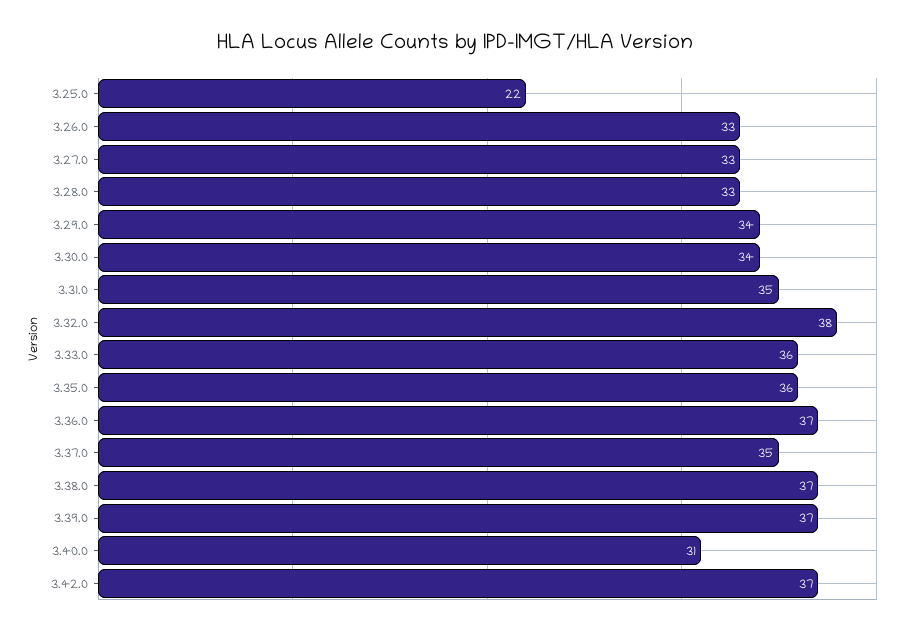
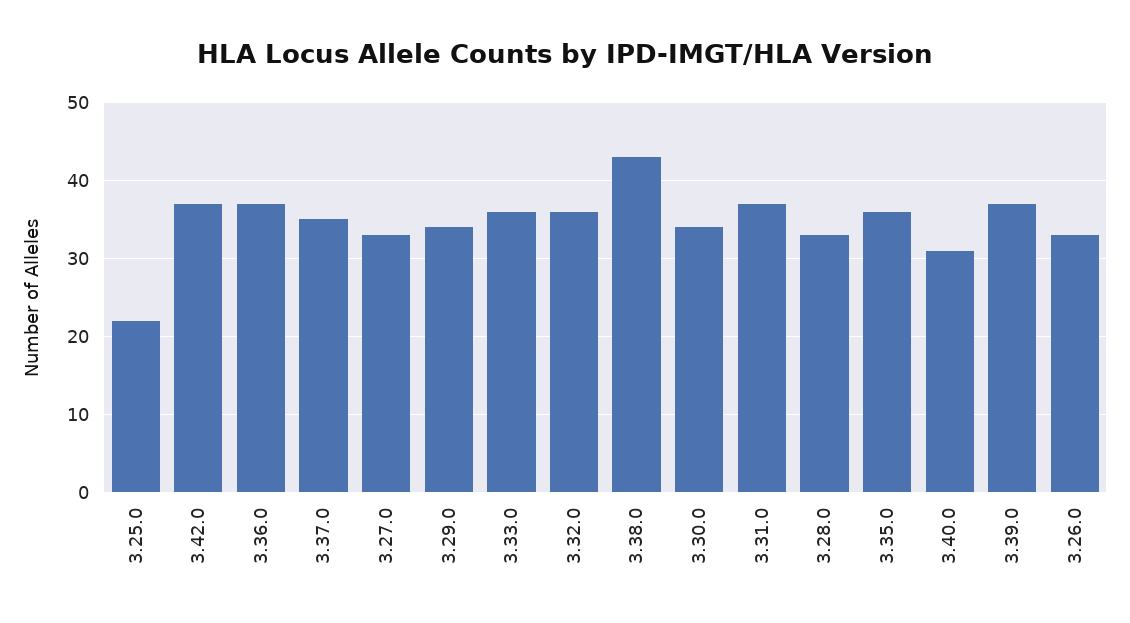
3.31.0: 35 -> 37
3.32.0: 38 -> 36
3.38.0: 37 -> 43

